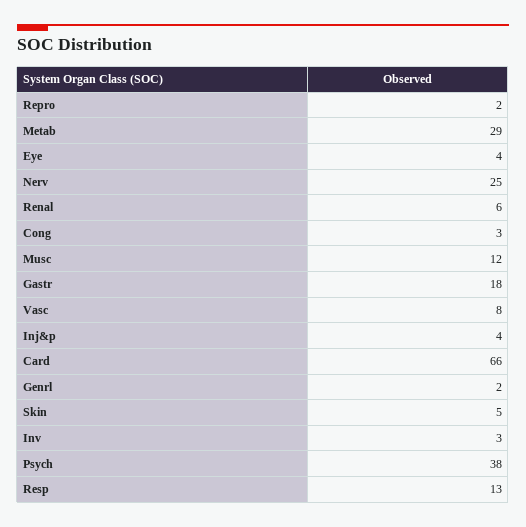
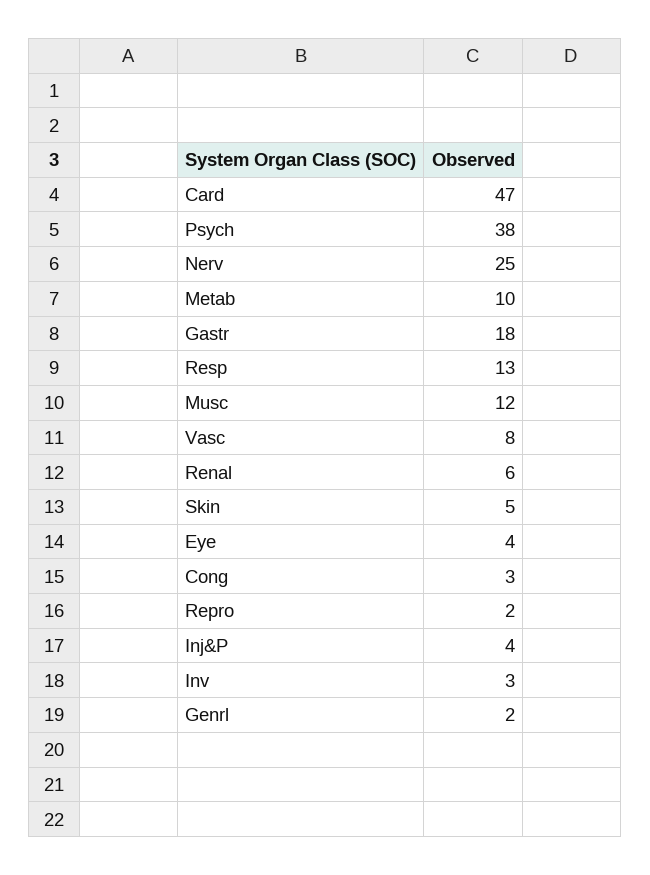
Metab: 29 -> 10
Card: 66 -> 47

